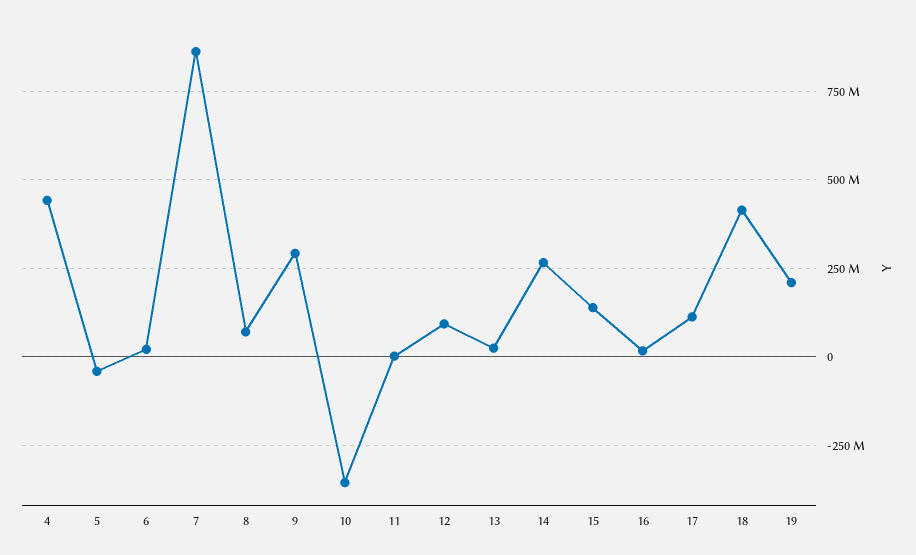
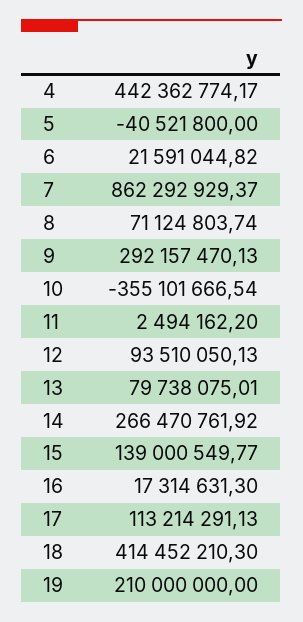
13: 25000000 -> 79738075.01

